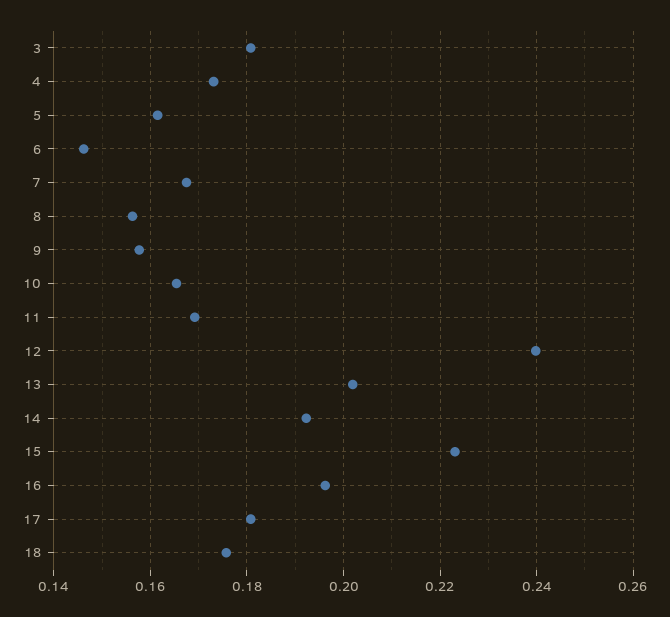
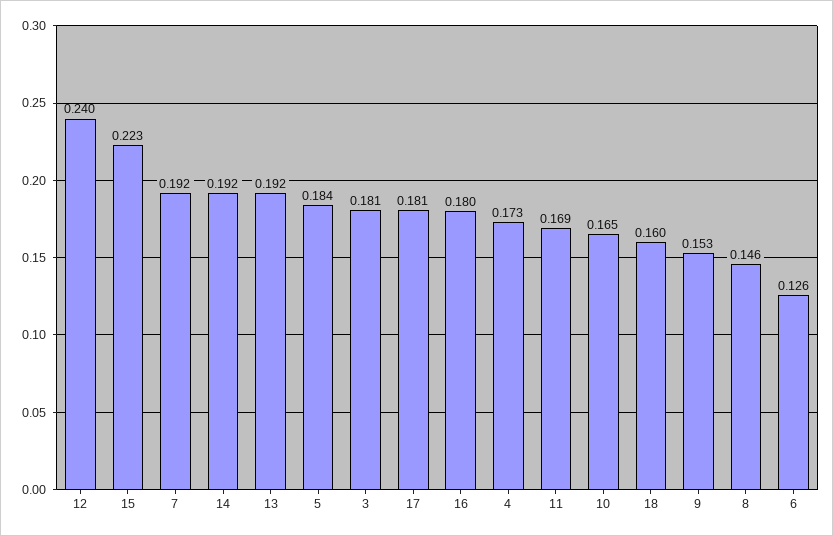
5: 0.162 -> 0.184
6: 0.146 -> 0.126
7: 0.168 -> 0.192
8: 0.156 -> 0.146
9: 0.158 -> 0.153
13: 0.202 -> 0.192
16: 0.196 -> 0.18
18: 0.176 -> 0.16

